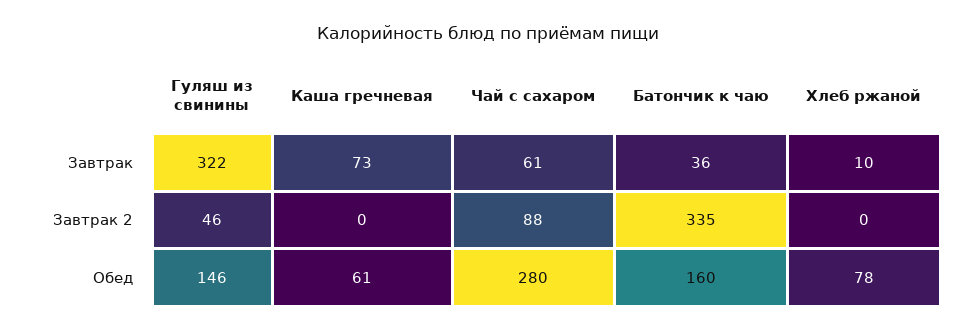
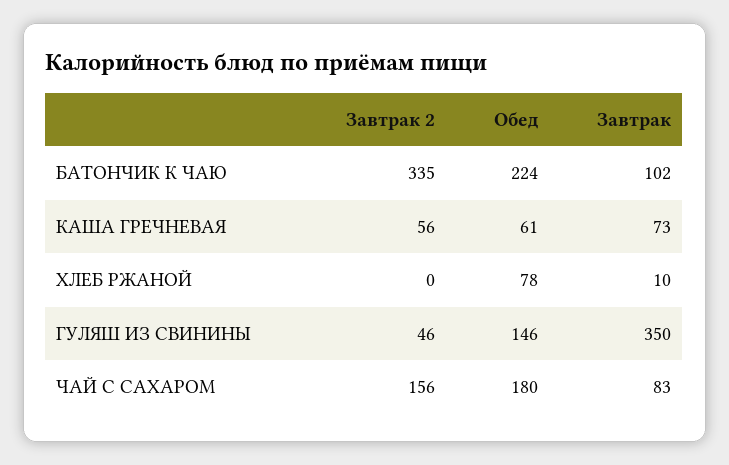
Гуляш из свинины, Завтрак: 322 -> 350
Чай с сахаром, Завтрак: 61 -> 83
Батончик к чаю, Завтрак: 36 -> 102
Каша гречневая, Завтрак 2: 0 -> 56
Чай с сахаром, Завтрак 2: 88 -> 156
Чай с сахаром, Обед: 280 -> 180
Батончик к чаю, Обед: 160 -> 224

